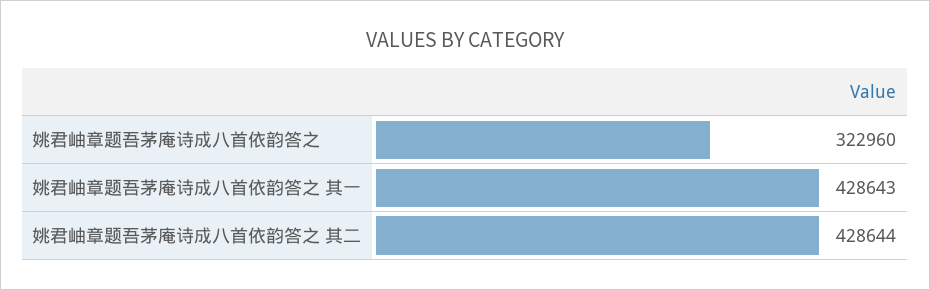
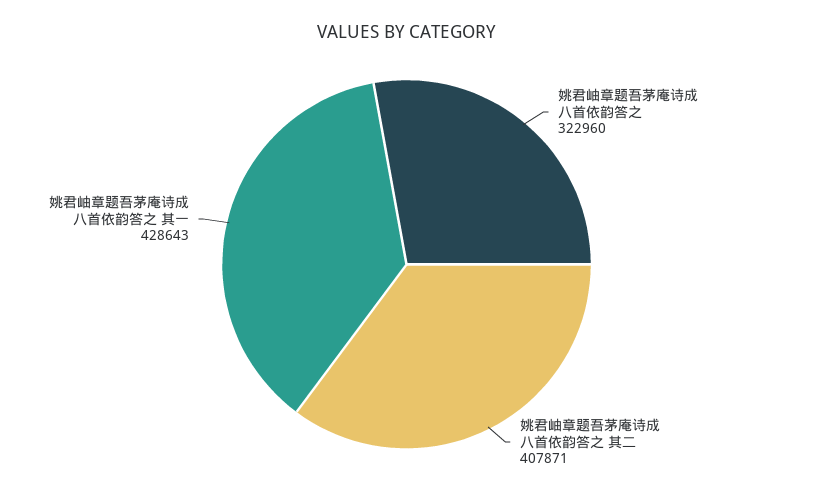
姚君岫章题吾茅庵诗成八首依韵答之 其二: 428644 -> 407871

